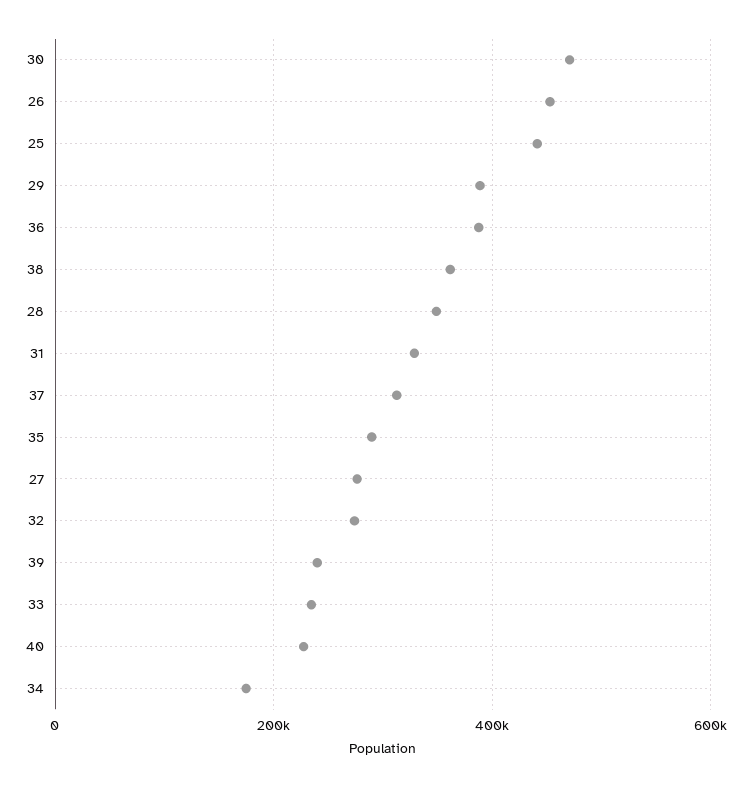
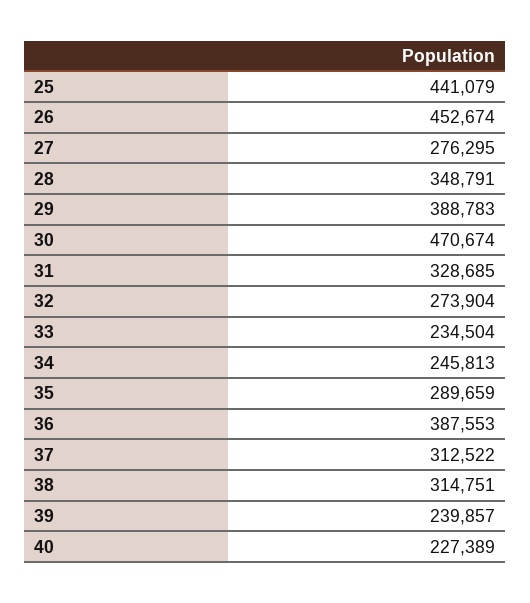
38: 360000 -> 314751
34: 180000 -> 245813

